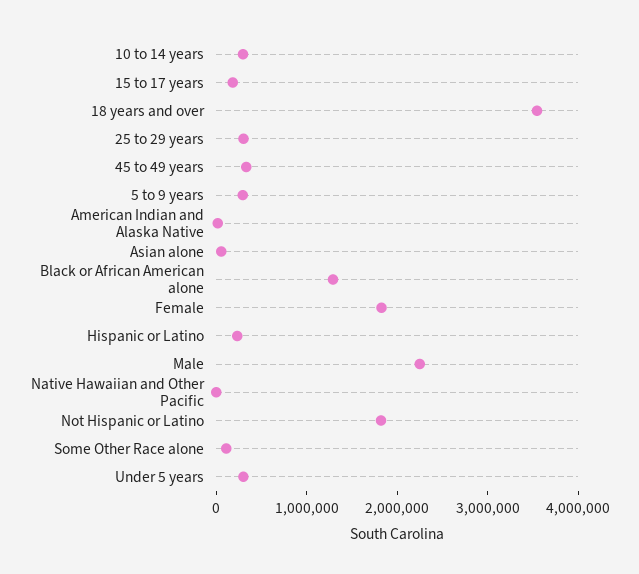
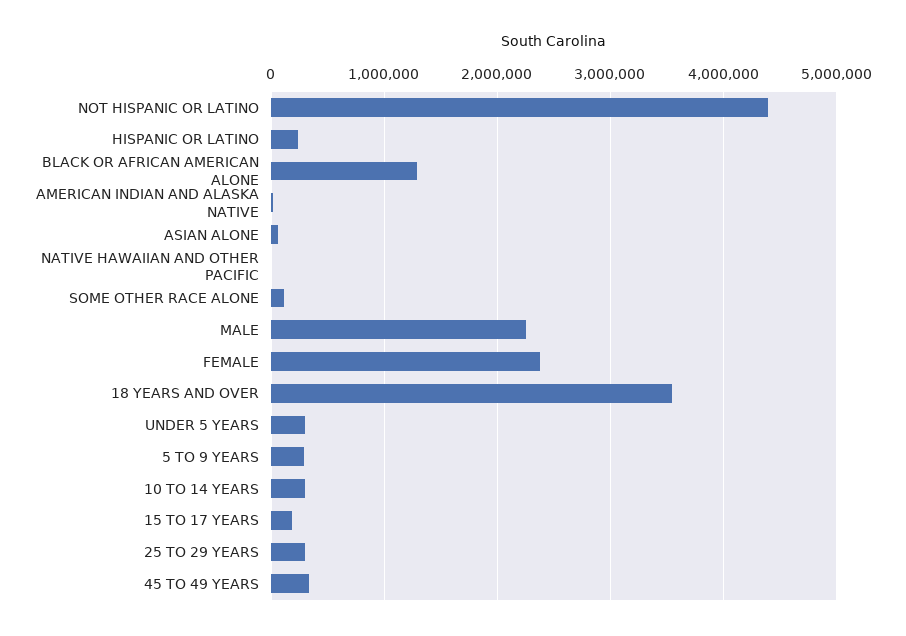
Female: 1800000 -> 2400000
Not Hispanic or Latino: 1800000 -> 4400000

